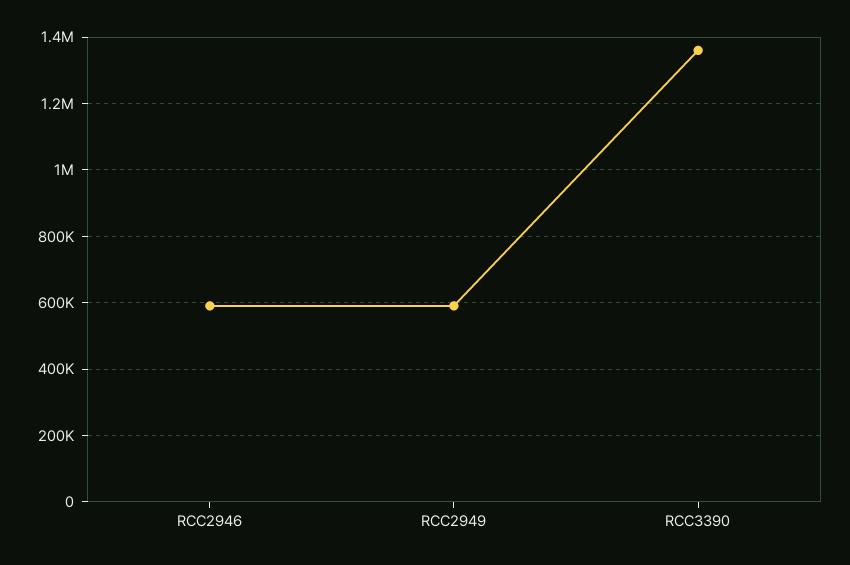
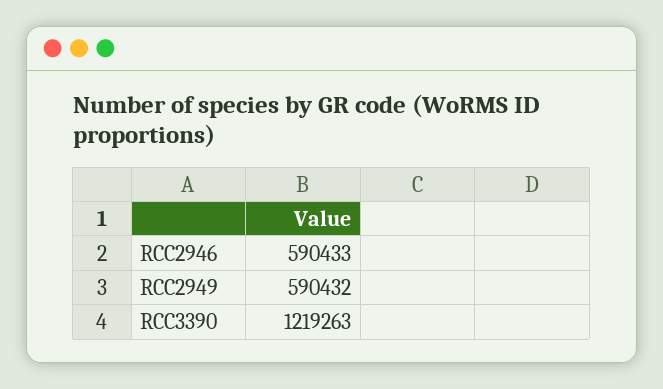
RCC3390: 1360000 -> 1219263

